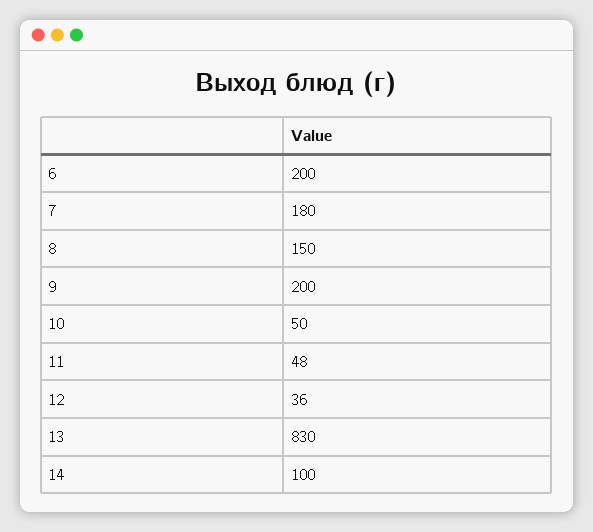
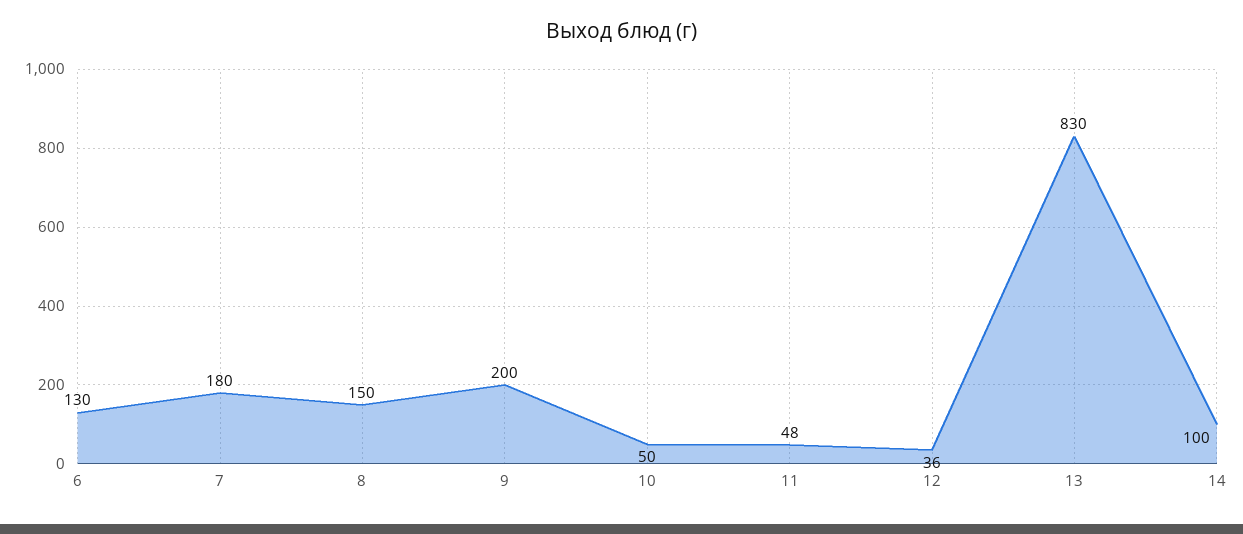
6: 200 -> 130

